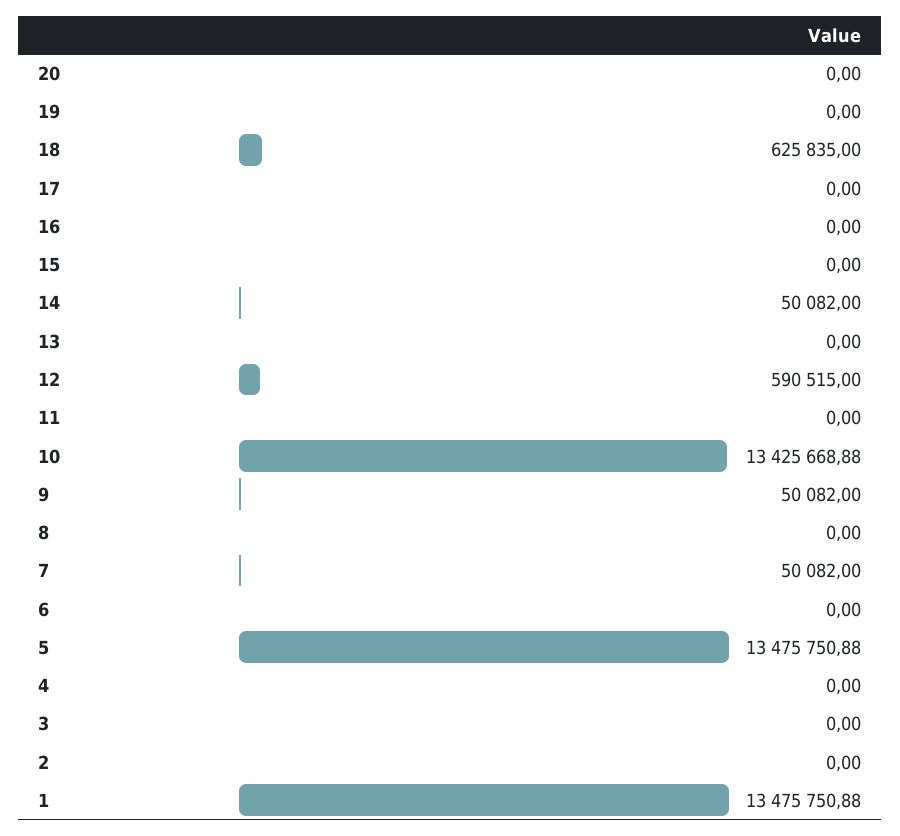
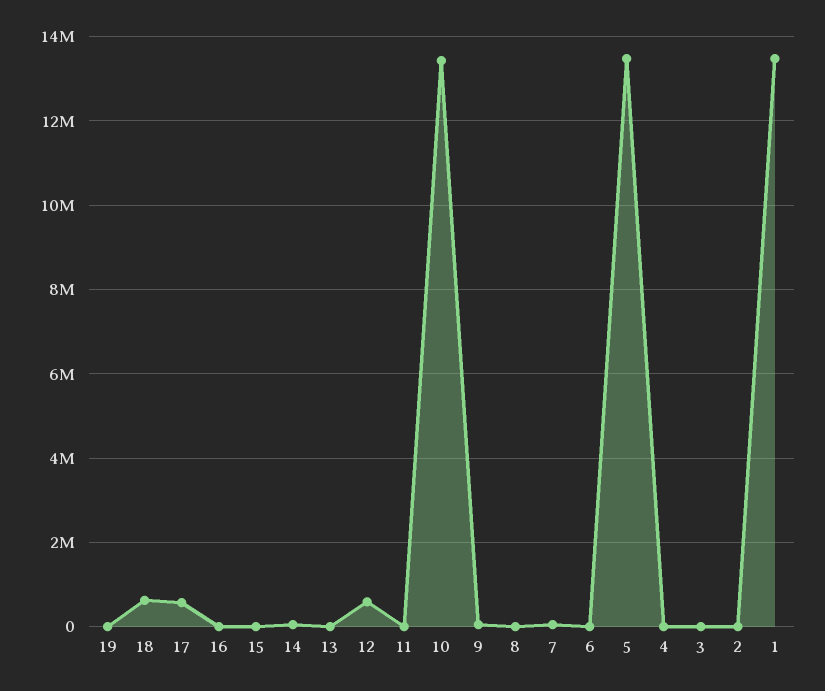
20: 0 -> none
17: 0 -> 600000

